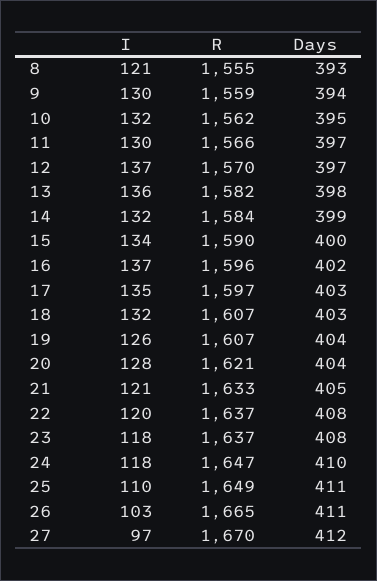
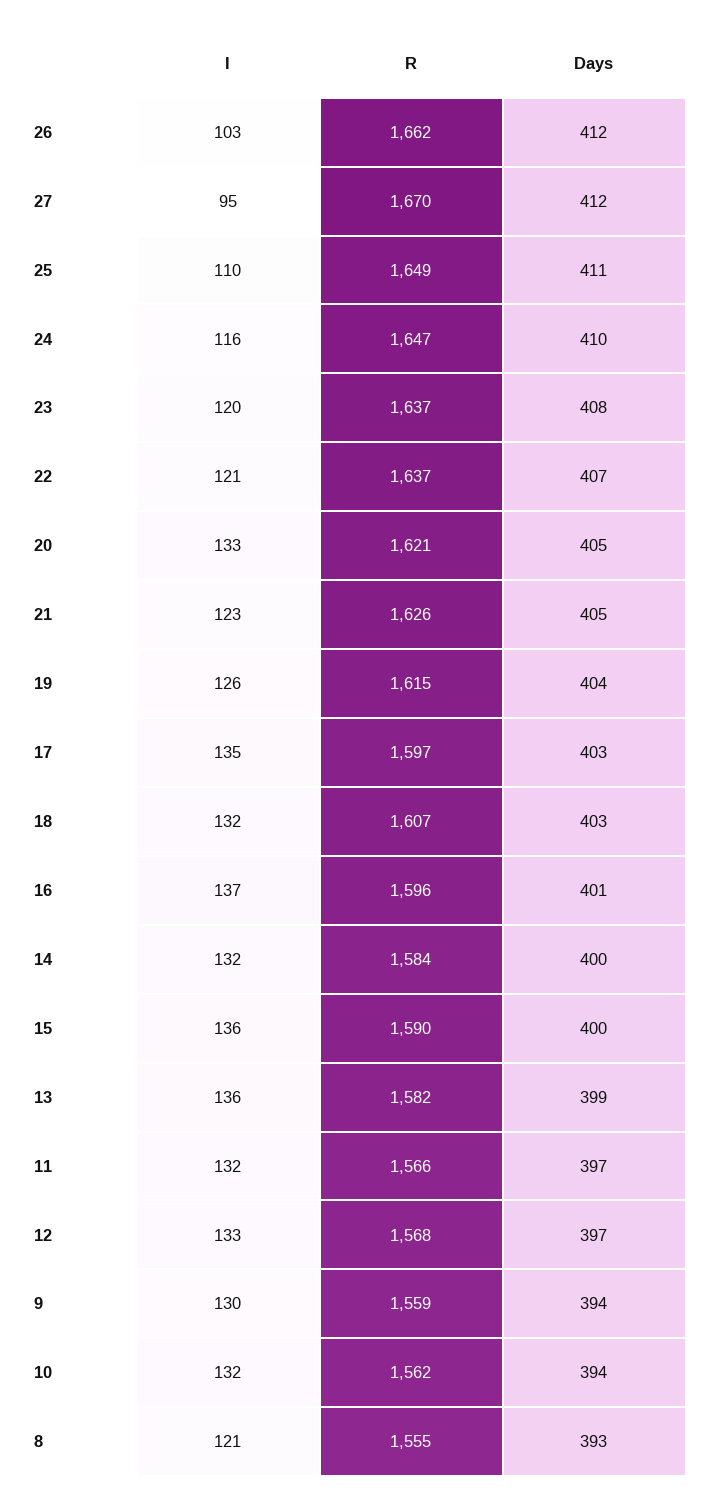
Days, 10: 395 -> 394
I, 11: 130 -> 132
I, 12: 137 -> 133
R, 12: 1570 -> 1568
Days, 13: 398 -> 399
Days, 14: 399 -> 400
I, 15: 134 -> 136
Days, 16: 402 -> 401
R, 19: 1607 -> 1615
I, 20: 128 -> 133
Days, 20: 404 -> 405
I, 21: 121 -> 123
R, 21: 1633 -> 1626
I, 22: 120 -> 121
Days, 22: 408 -> 407
I, 23: 118 -> 120
I, 24: 118 -> 116
R, 26: 1665 -> 1662
Days, 26: 411 -> 412
I, 27: 97 -> 95

